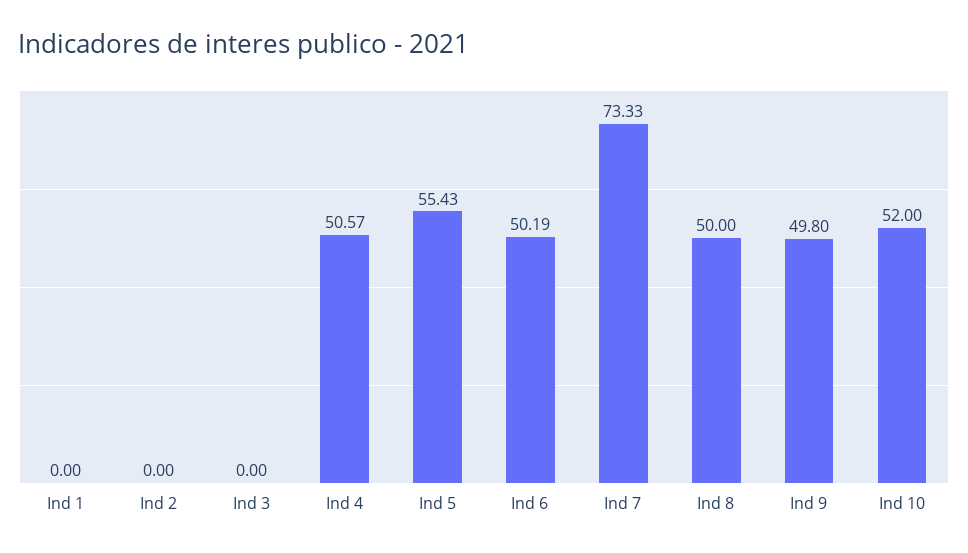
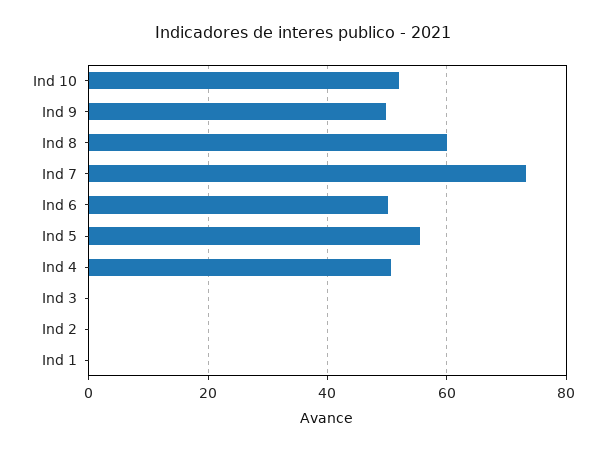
Ind 8: 50 -> 60

